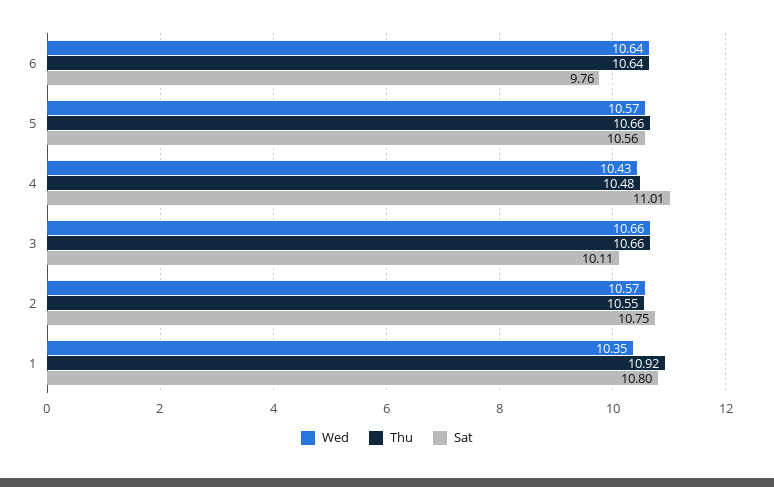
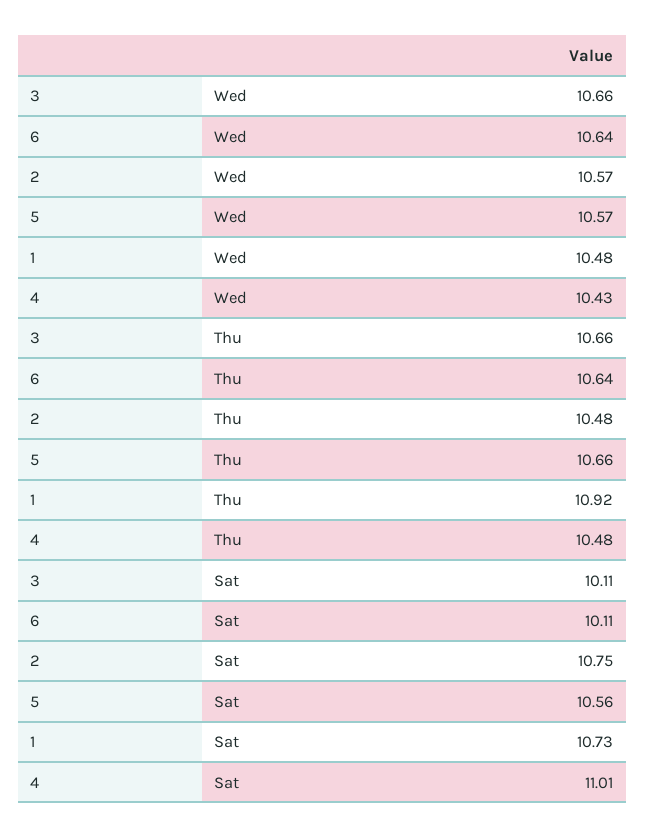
Sat, 6: 9.76 -> 10.11
Thu, 2: 10.55 -> 10.48
Wed, 1: 10.35 -> 10.48
Sat, 1: 10.8 -> 10.73

